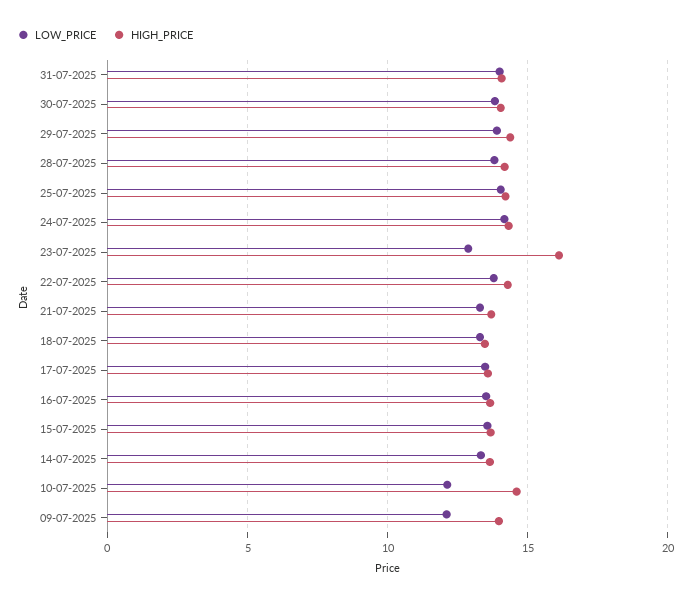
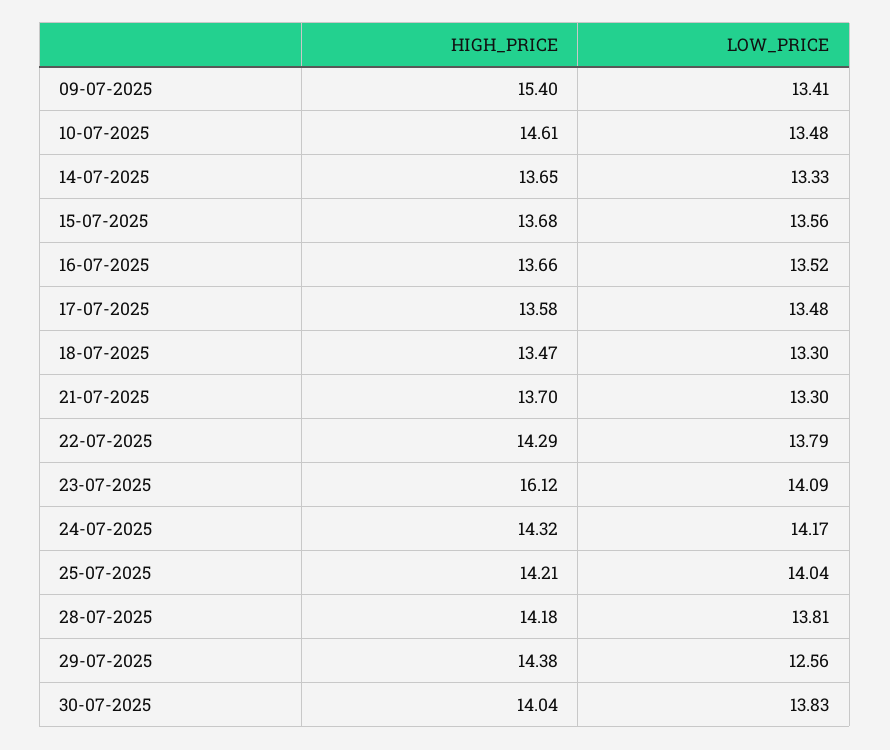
LOW_PRICE, 31-07-2025: 14 -> none
HIGH_PRICE, 31-07-2025: 14 -> none
LOW_PRICE, 29-07-2025: 14 -> 12.56
LOW_PRICE, 23-07-2025: 13 -> 14.09
LOW_PRICE, 10-07-2025: 12 -> 13.48
LOW_PRICE, 09-07-2025: 12 -> 13.41
HIGH_PRICE, 09-07-2025: 14 -> 15.4

